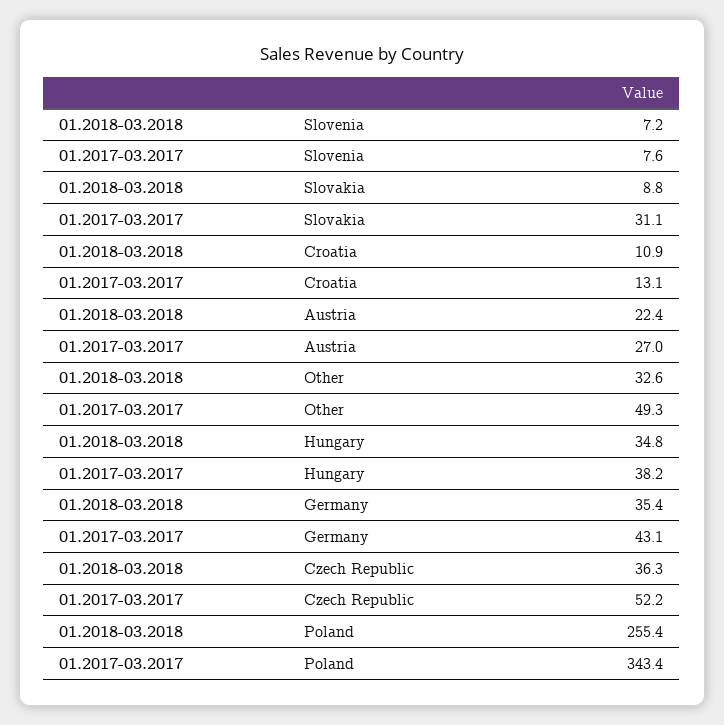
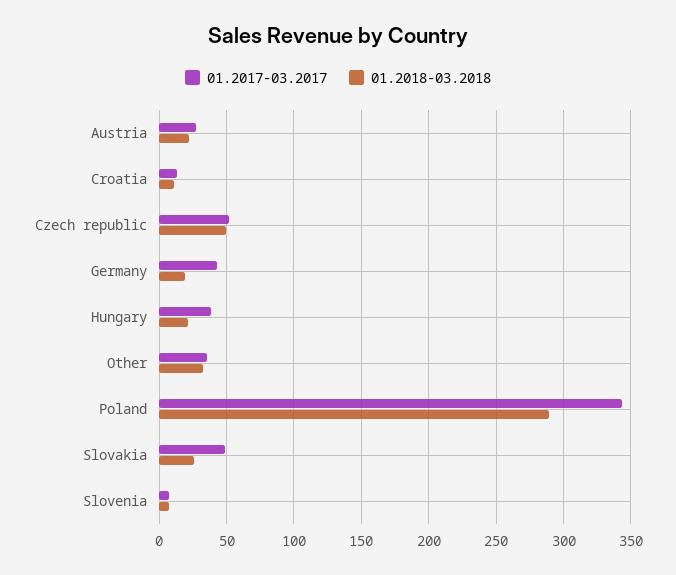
01.2018-03.2018, Slovakia: 8.8 -> 25
01.2017-03.2017, Slovakia: 31.1 -> 50
01.2017-03.2017, Other: 49.3 -> 35
01.2018-03.2018, Hungary: 34.8 -> 20
01.2018-03.2018, Germany: 35.4 -> 20
01.2018-03.2018, Czech Republic: 36.3 -> 50
01.2018-03.2018, Poland: 255.4 -> 290

